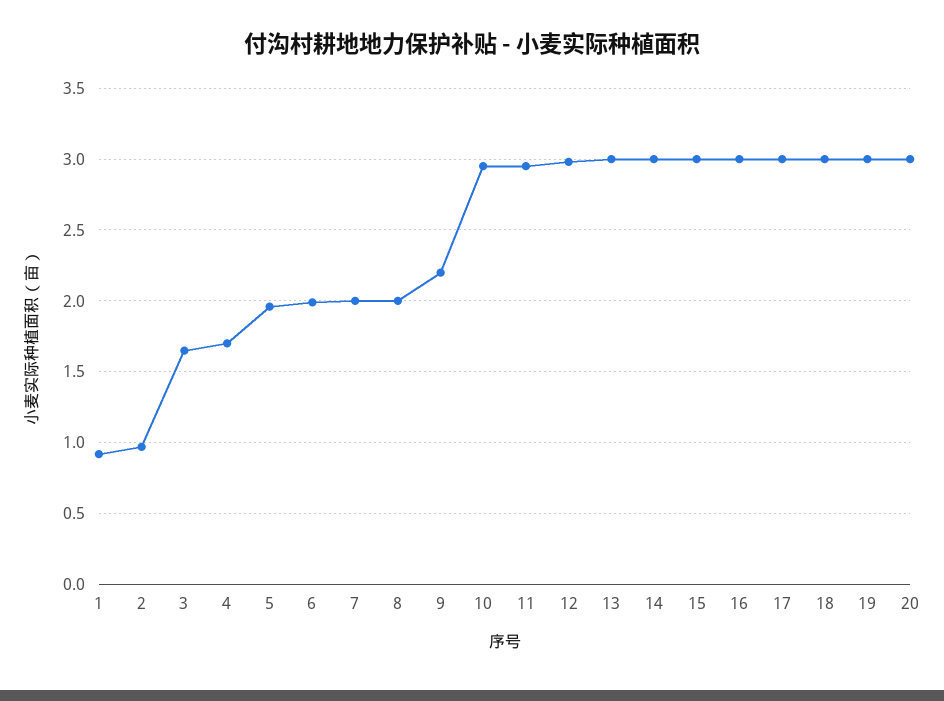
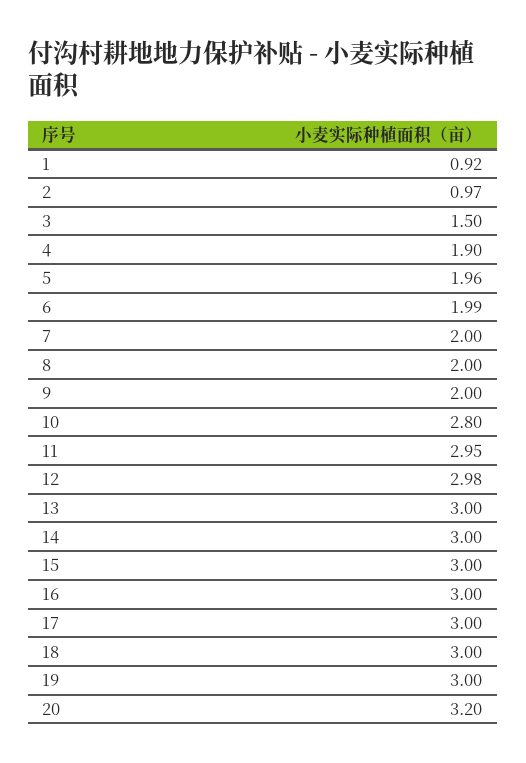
3: 1.65 -> 1.5
4: 1.7 -> 1.9
9: 2.2 -> 2
10: 2.95 -> 2.8
20: 3 -> 3.2

